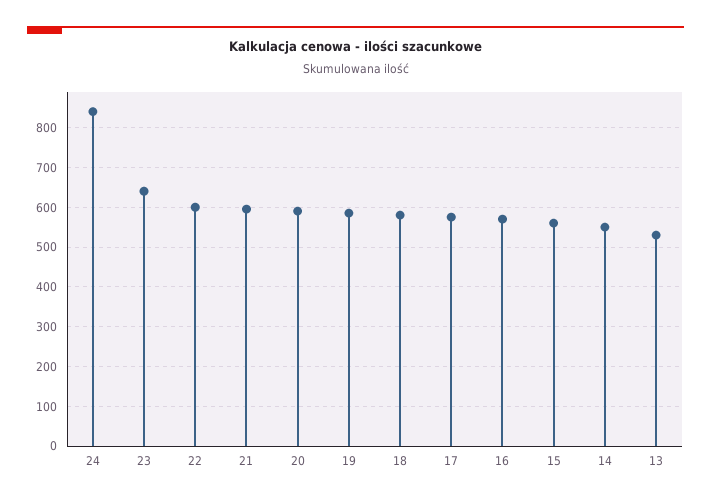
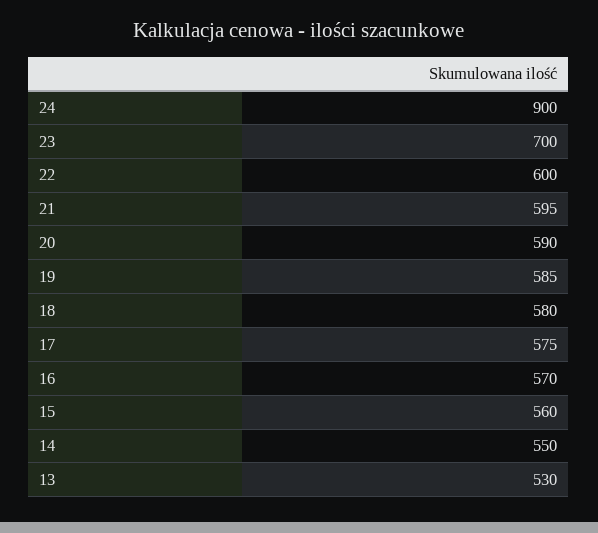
24: 840 -> 900
23: 640 -> 700

